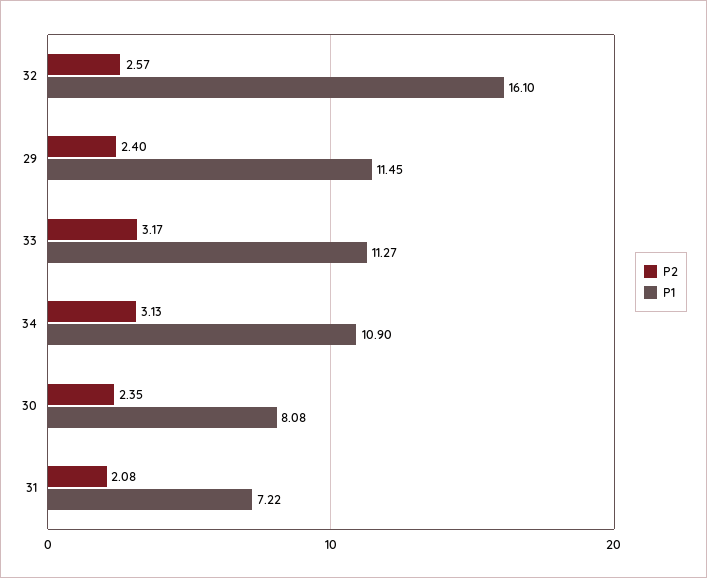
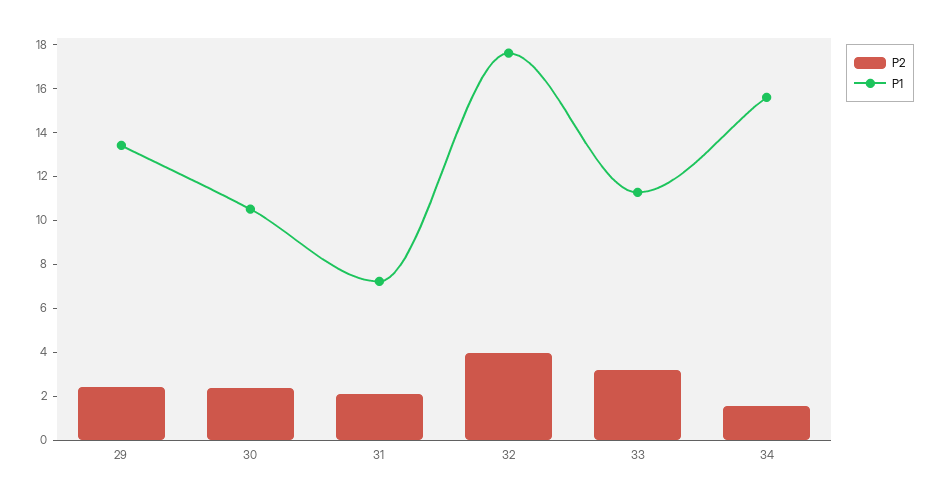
P2, 32: 2.57 -> 4
P1, 32: 16.1 -> 17.5
P1, 29: 11.45 -> 13.5
P2, 34: 3.13 -> 1.5
P1, 34: 10.9 -> 15.5
P1, 30: 8.08 -> 10.5

